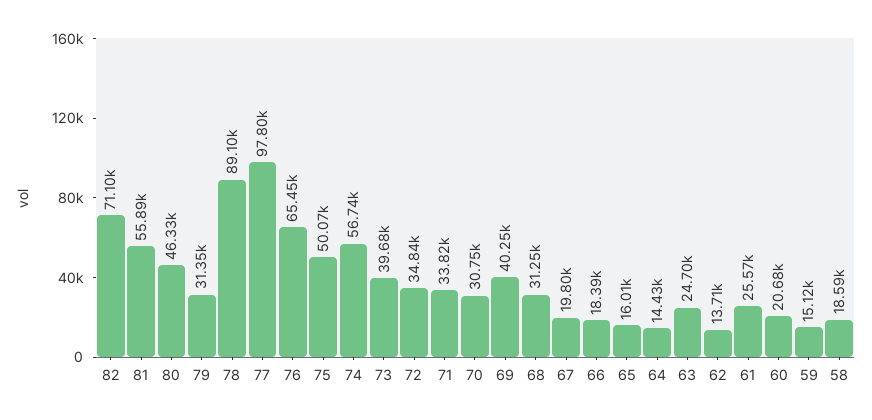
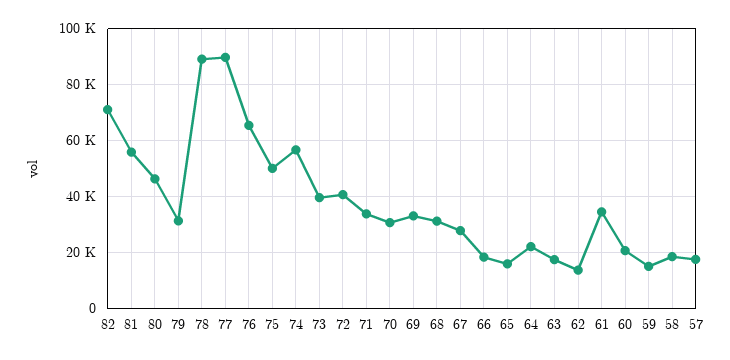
77: 97800 -> 90000
72: 34840 -> 40000
69: 40250 -> 32500
67: 19800 -> 27500
64: 14430 -> 22500
63: 24700 -> 17500
61: 25570 -> 35000
57: none -> 17500

